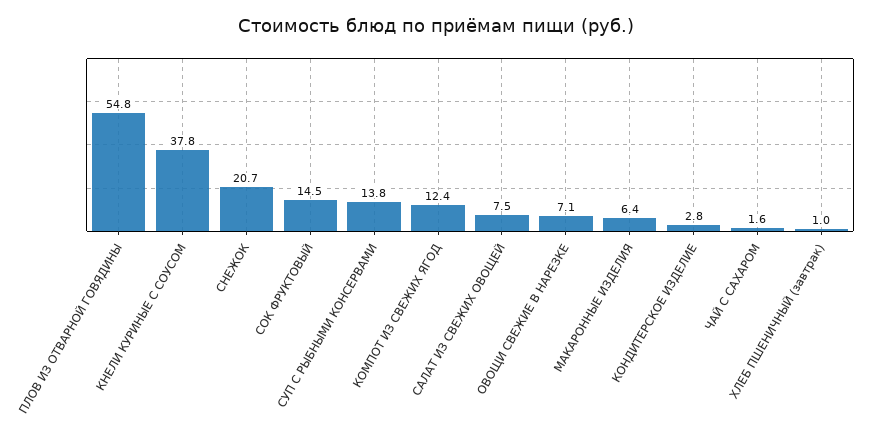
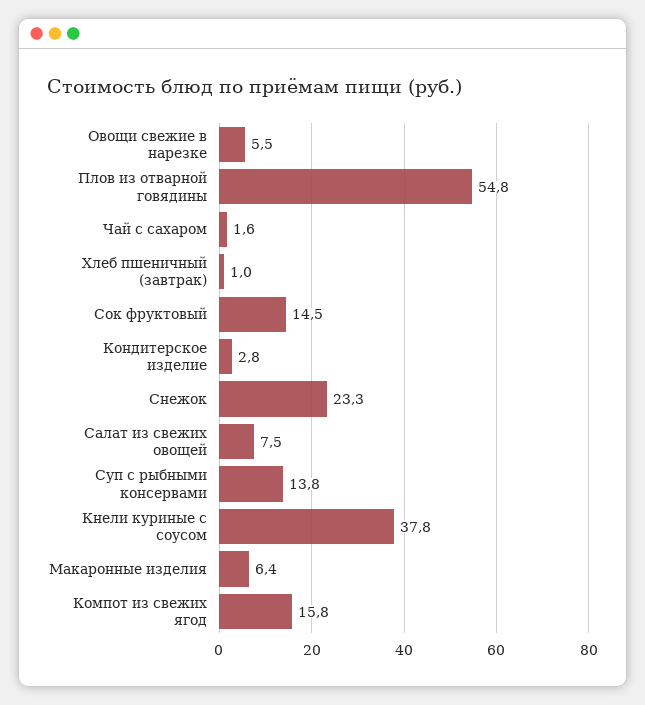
СНЕЖОК: 20.7 -> 23.3
КОМПОТ ИЗ СВЕЖИХ ЯГОД: 12.4 -> 15.8
ОВОЩИ СВЕЖИЕ В НАРЕЗКЕ: 7.1 -> 5.5

